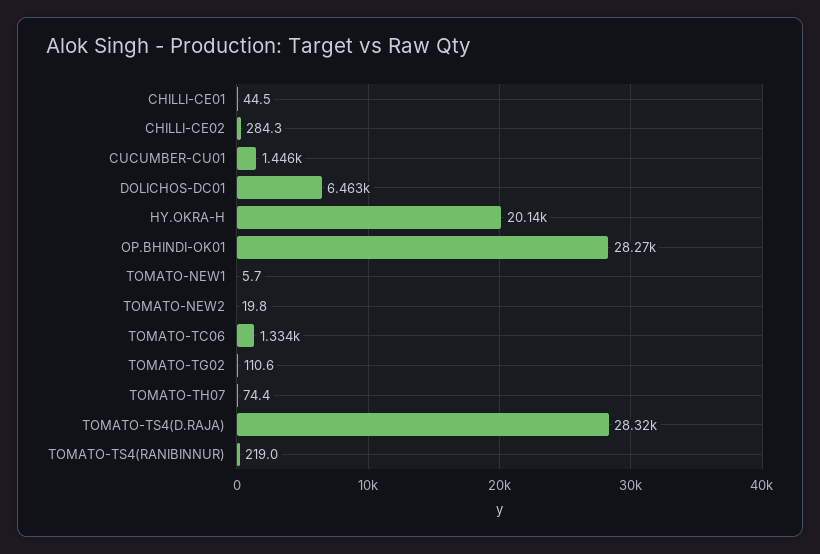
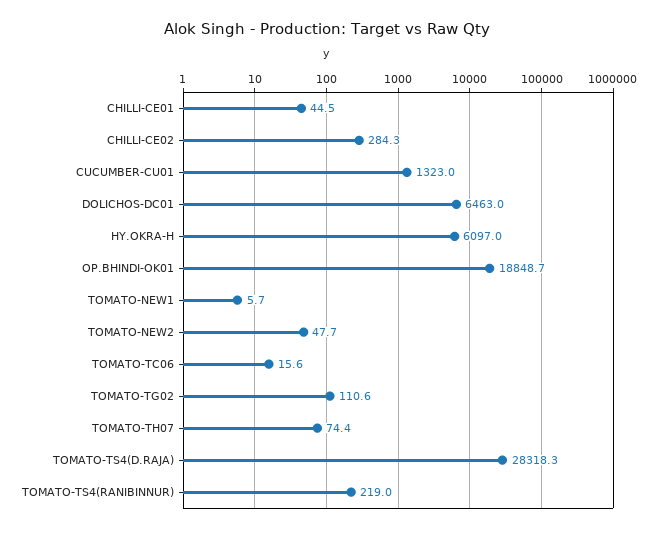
CUCUMBER-CU01: 1446 -> 1323
HY.OKRA-H: 20140 -> 6097
OP.BHINDI-OK01: 28270 -> 18848.7
TOMATO-NEW2: 19.8 -> 47.7
TOMATO-TC06: 1334 -> 15.6

